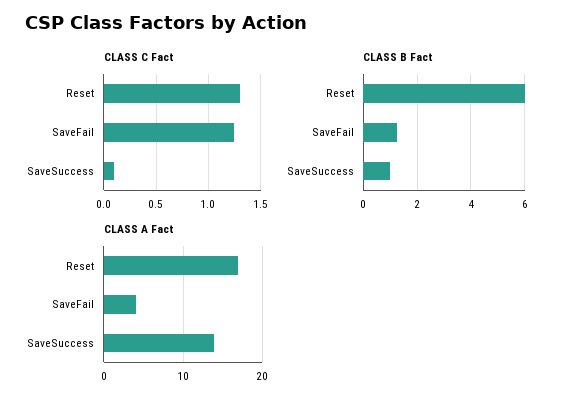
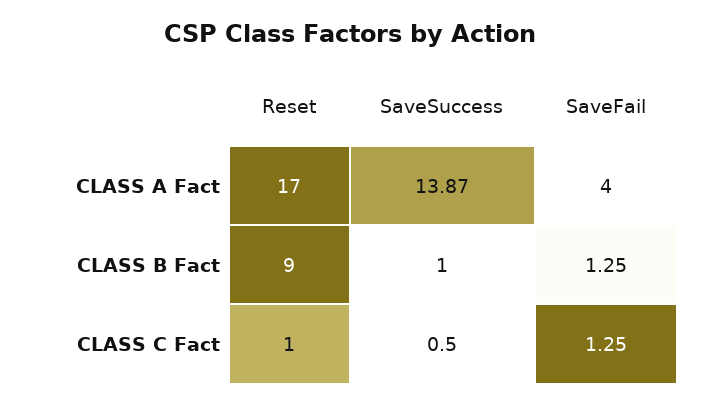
CLASS C Fact, Reset: 1.3 -> 1
CLASS C Fact, SaveSuccess: 0.1 -> 0.5
CLASS B Fact, Reset: 6 -> 9

